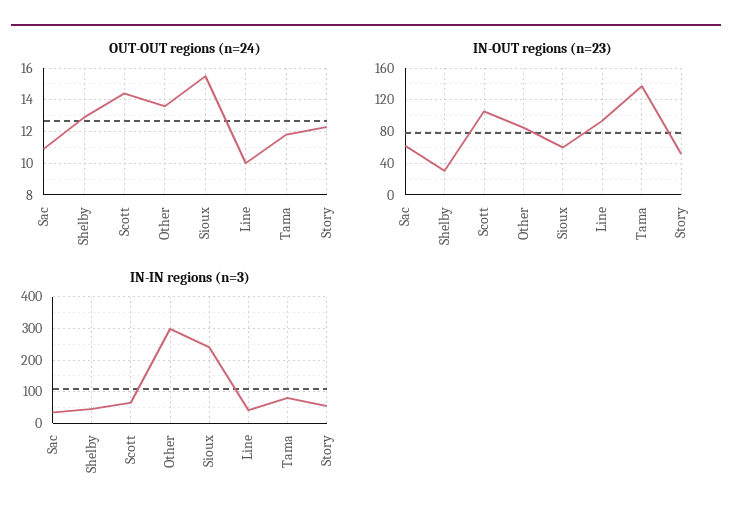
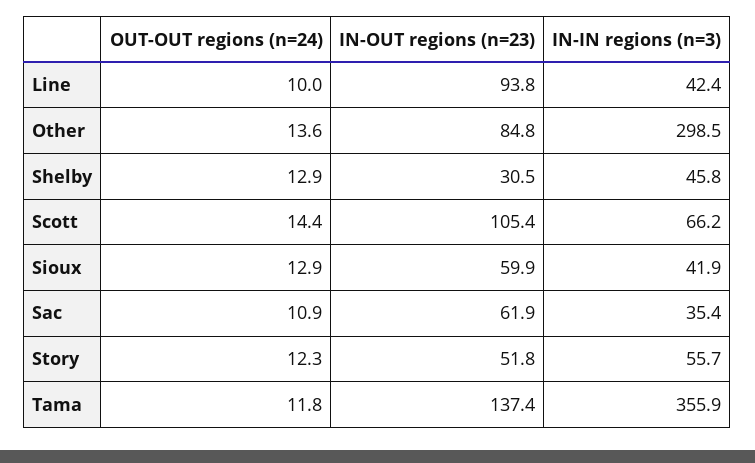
OUT-OUT regions (n=24), Sioux: 15.5 -> 12.9
IN-IN regions (n=3), Sioux: 240 -> 41.9
IN-IN regions (n=3), Tama: 80 -> 355.9

